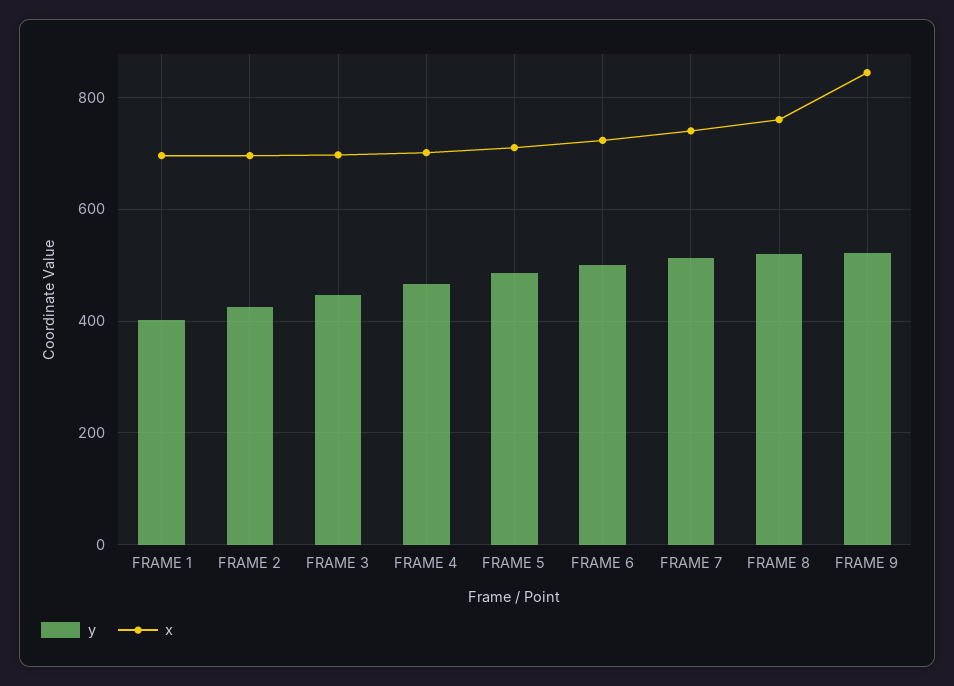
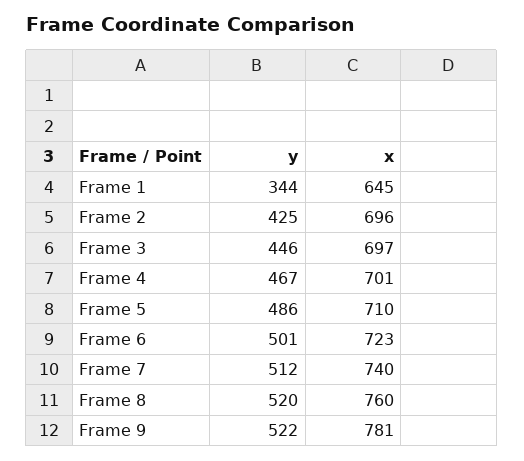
y, FRAME 1: 400 -> 344
x, FRAME 1: 700 -> 645
x, FRAME 9: 840 -> 781

